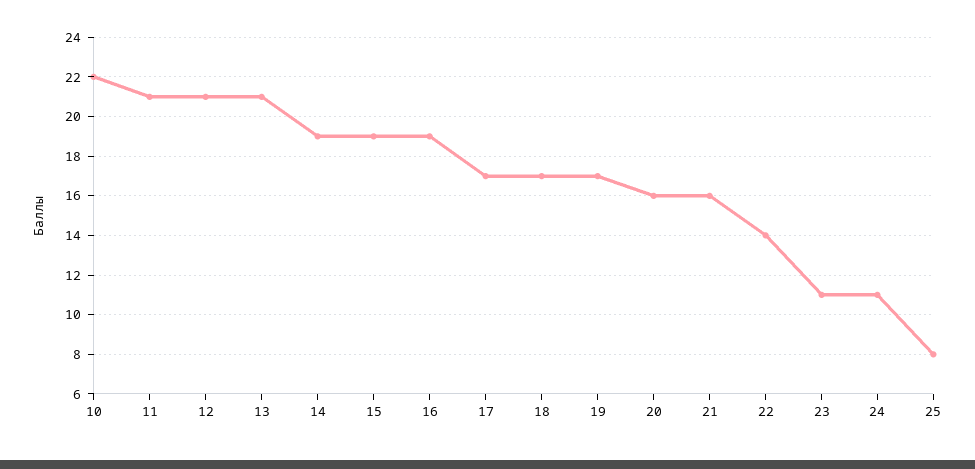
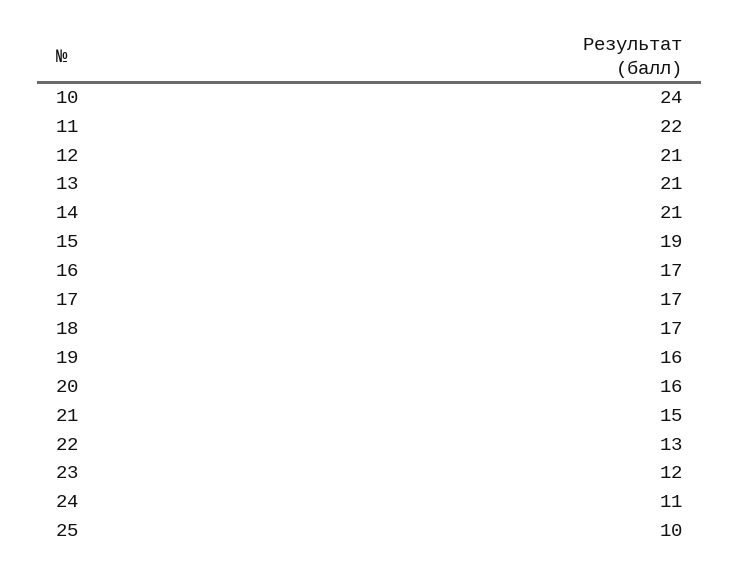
10: 22 -> 24
11: 21 -> 22
14: 19 -> 21
16: 19 -> 17
19: 17 -> 16
21: 16 -> 15
22: 14 -> 13
23: 11 -> 12
25: 8 -> 10

